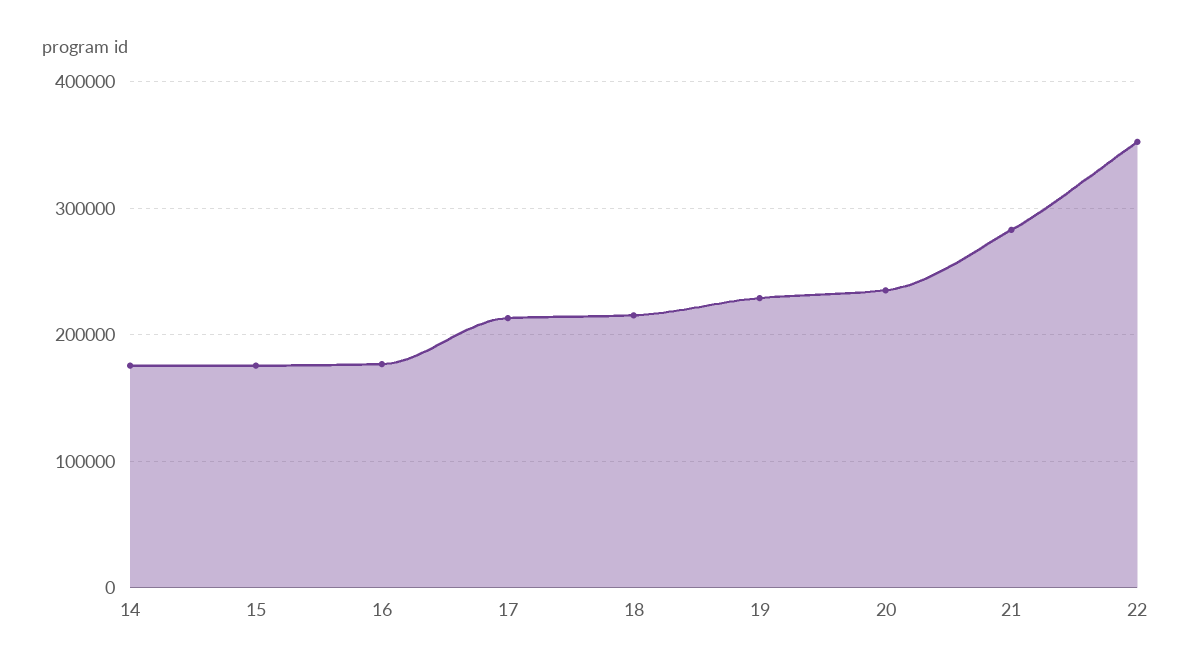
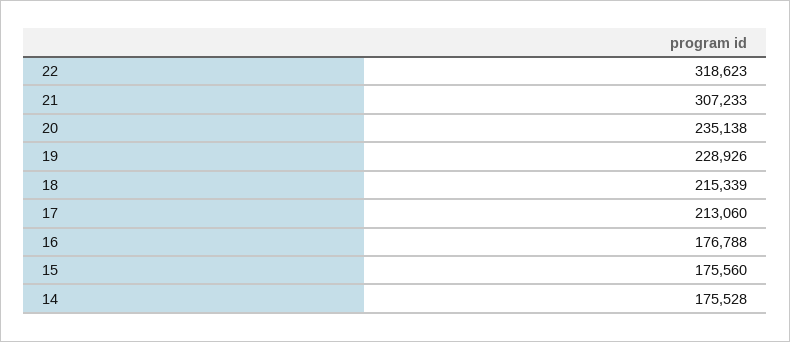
21: 280000 -> 307233
22: 350000 -> 318623

